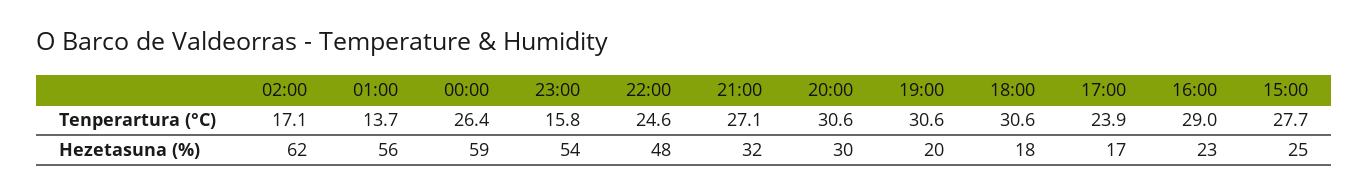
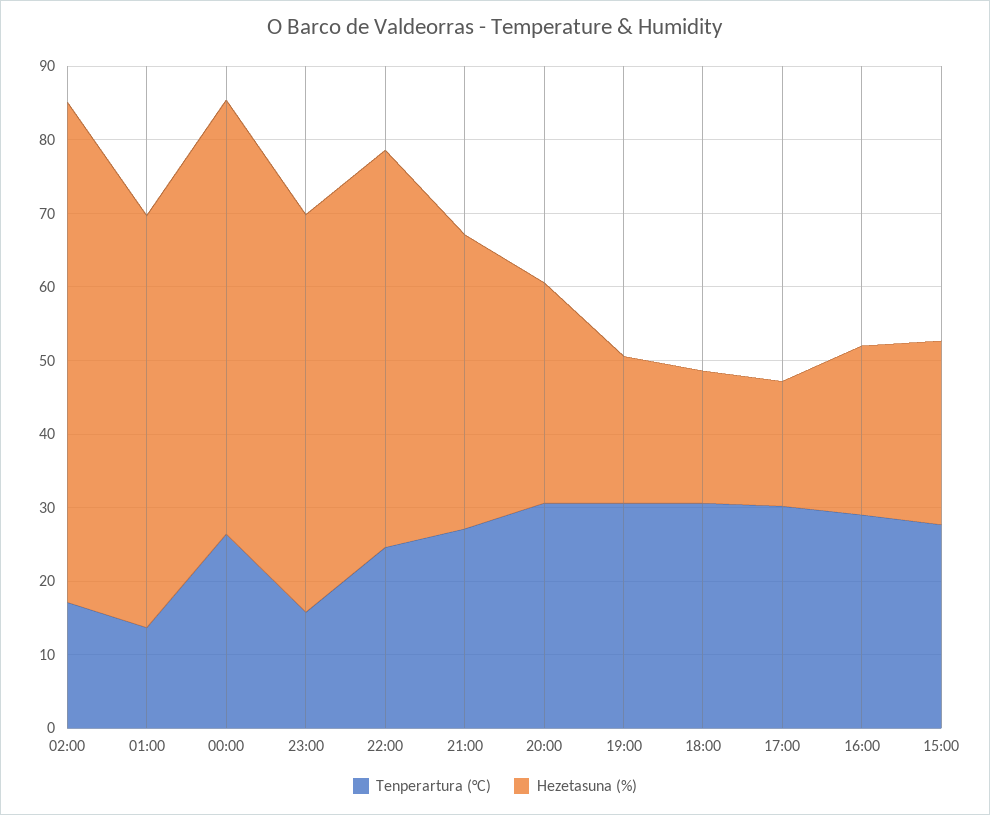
Tenperartura (°C), 17:00: 23.9 -> 30
Hezetasuna (%), 02:00: 62 -> 68
Hezetasuna (%), 22:00: 48 -> 54
Hezetasuna (%), 21:00: 32 -> 40

